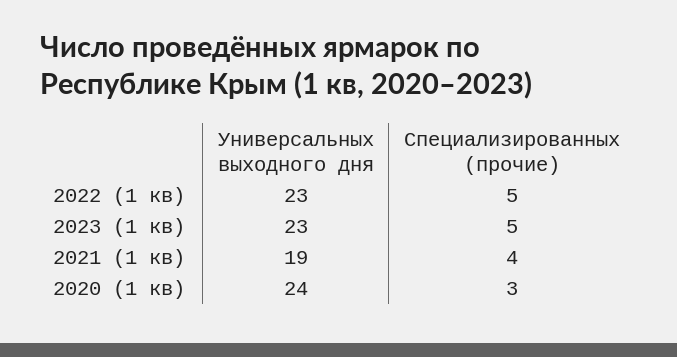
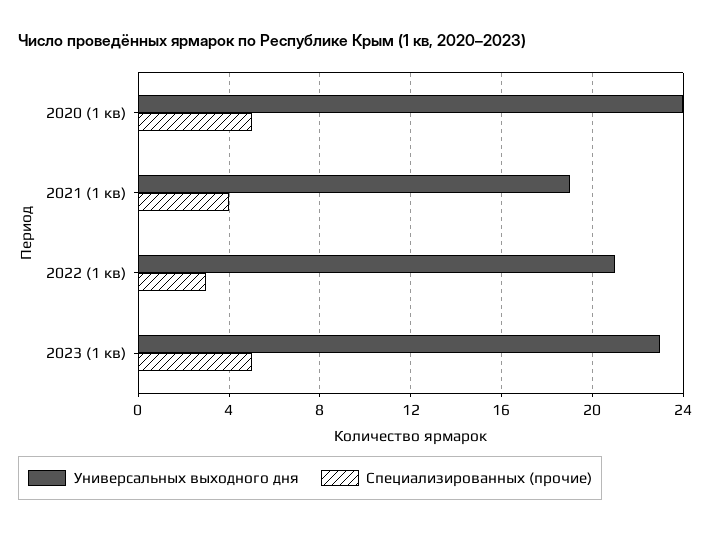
Универсальных выходного дня, 2022 (1 кв): 23 -> 21
Специализированных (прочие), 2022 (1 кв): 5 -> 3
Специализированных (прочие), 2020 (1 кв): 3 -> 5

